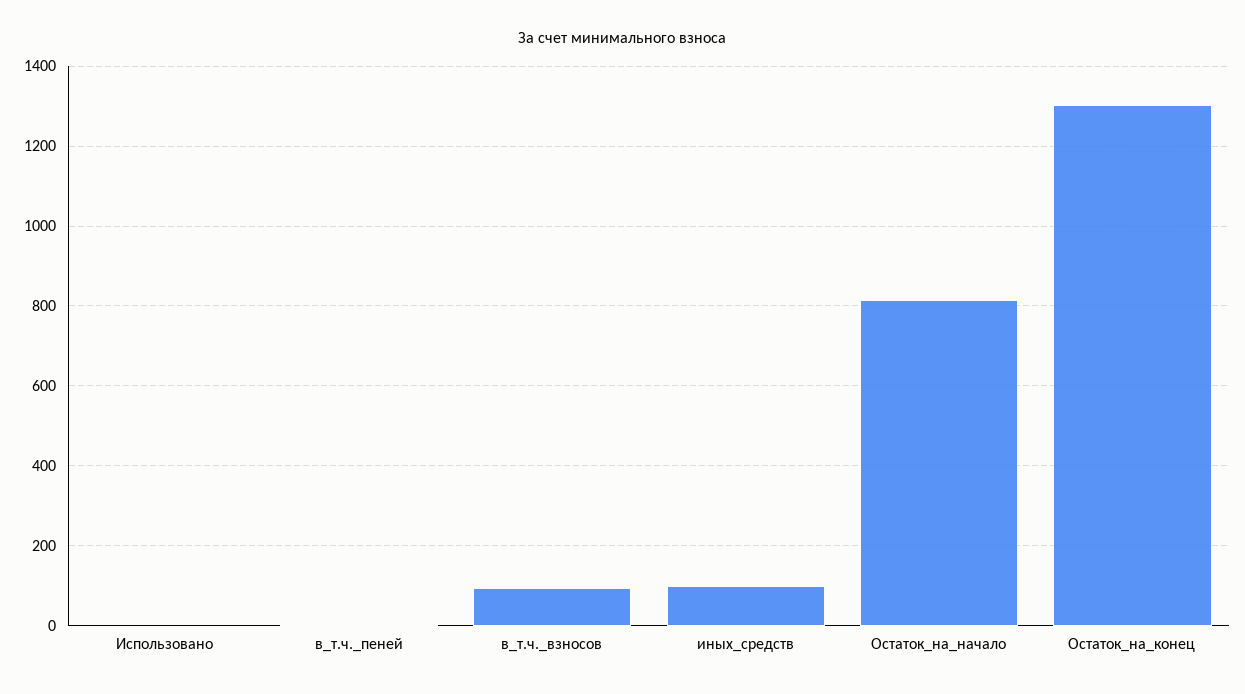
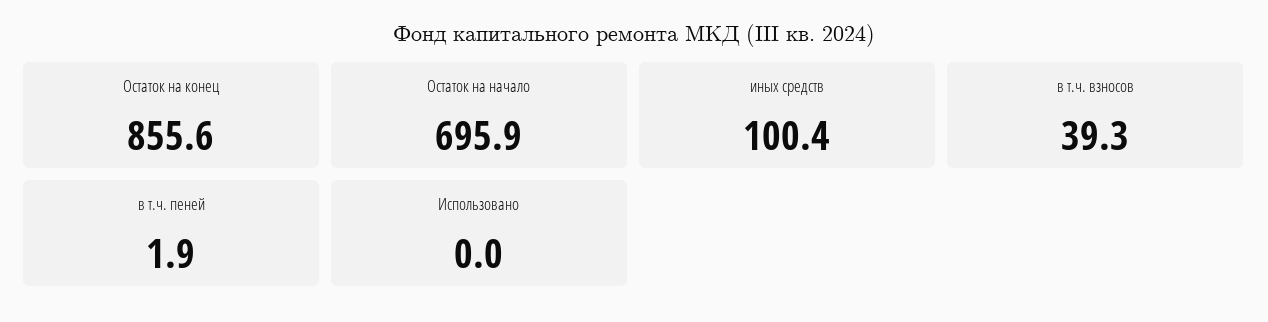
в_т.ч._взносов: 100 -> 39.3
Остаток_на_начало: 820 -> 695.9
Остаток_на_конец: 1300 -> 855.6

